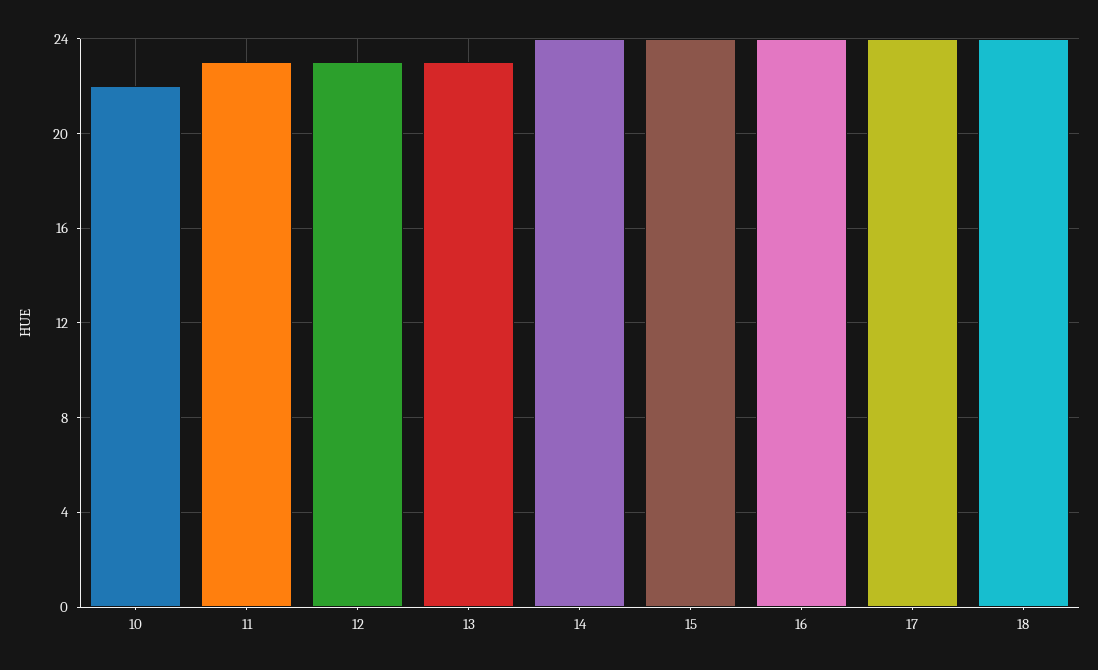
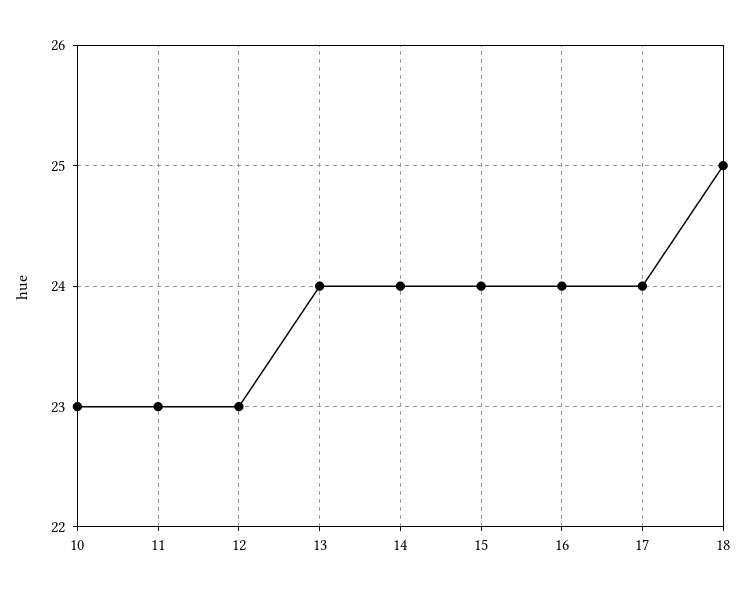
10: 22 -> 23
13: 23 -> 24
18: 24 -> 25

